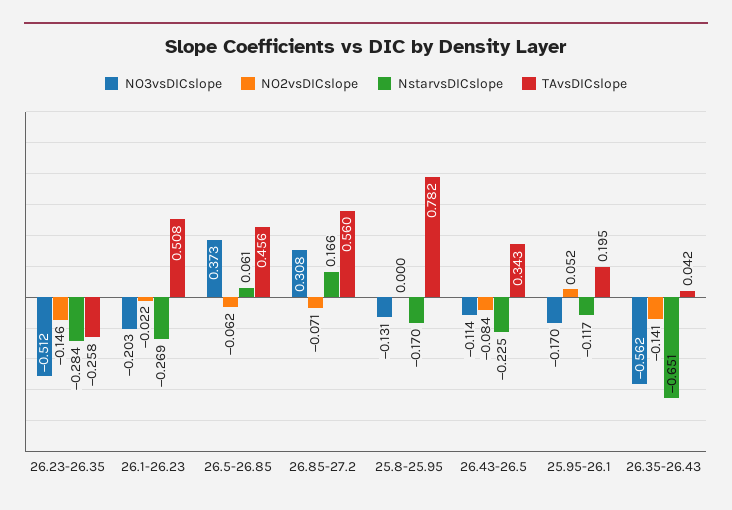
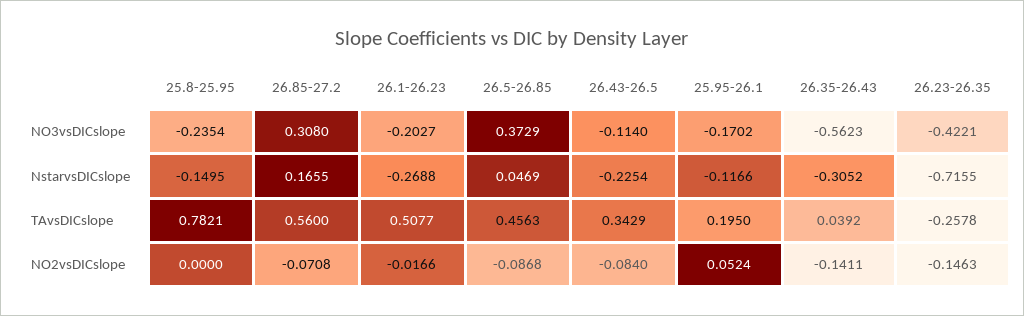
NO3vsDICslope, 26.23-26.35: -0.512 -> -0.4221
NstarvsDICslope, 26.23-26.35: -0.284 -> -0.7155
NO2vsDICslope, 26.1-26.23: -0.022 -> -0.0166
NO2vsDICslope, 26.5-26.85: -0.062 -> -0.0868
NstarvsDICslope, 26.5-26.85: 0.061 -> 0.0469
NO3vsDICslope, 25.8-25.95: -0.131 -> -0.2354
NstarvsDICslope, 25.8-25.95: -0.17 -> -0.1495
NstarvsDICslope, 26.35-26.43: -0.651 -> -0.3052
TAvsDICslope, 26.35-26.43: 0.042 -> 0.0392

